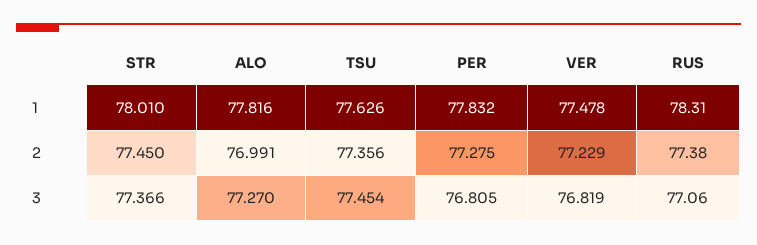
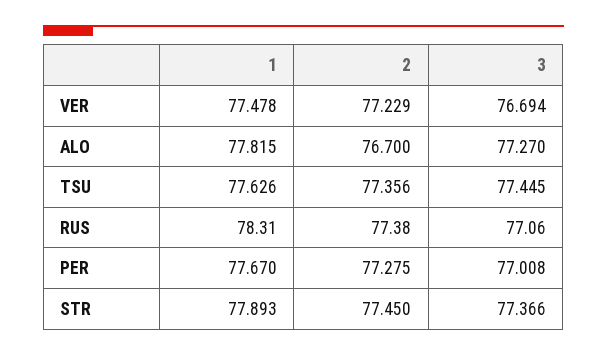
STR, 1: 78.01 -> 77.893
ALO, 1: 77.816 -> 77.815
PER, 1: 77.832 -> 77.67
ALO, 2: 76.991 -> 76.7
TSU, 3: 77.454 -> 77.445
PER, 3: 76.805 -> 77.008
VER, 3: 76.819 -> 76.694

